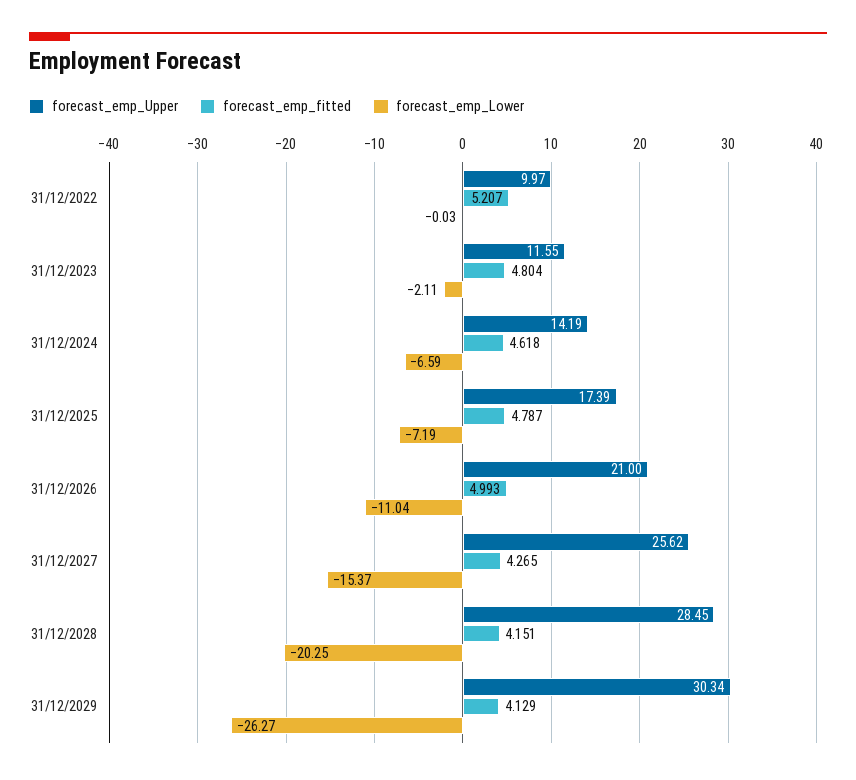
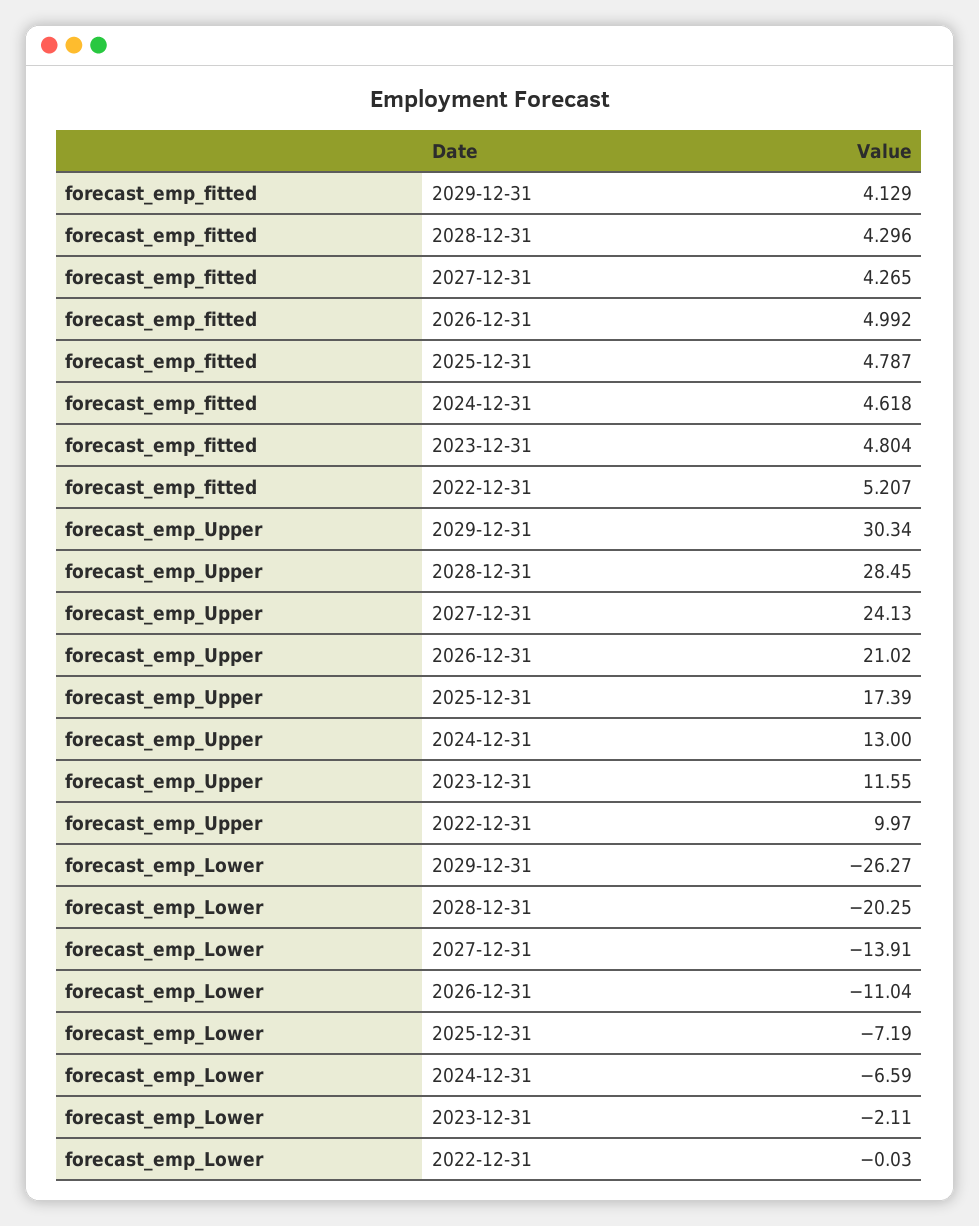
forecast_emp_Upper, 31/12/2024: 14.19 -> 13
forecast_emp_Upper, 31/12/2026: 21 -> 21.02
forecast_emp_fitted, 31/12/2026: 4.993 -> 4.992
forecast_emp_Upper, 31/12/2027: 25.62 -> 24.13
forecast_emp_Lower, 31/12/2027: -15.37 -> -13.91
forecast_emp_fitted, 31/12/2028: 4.151 -> 4.296

